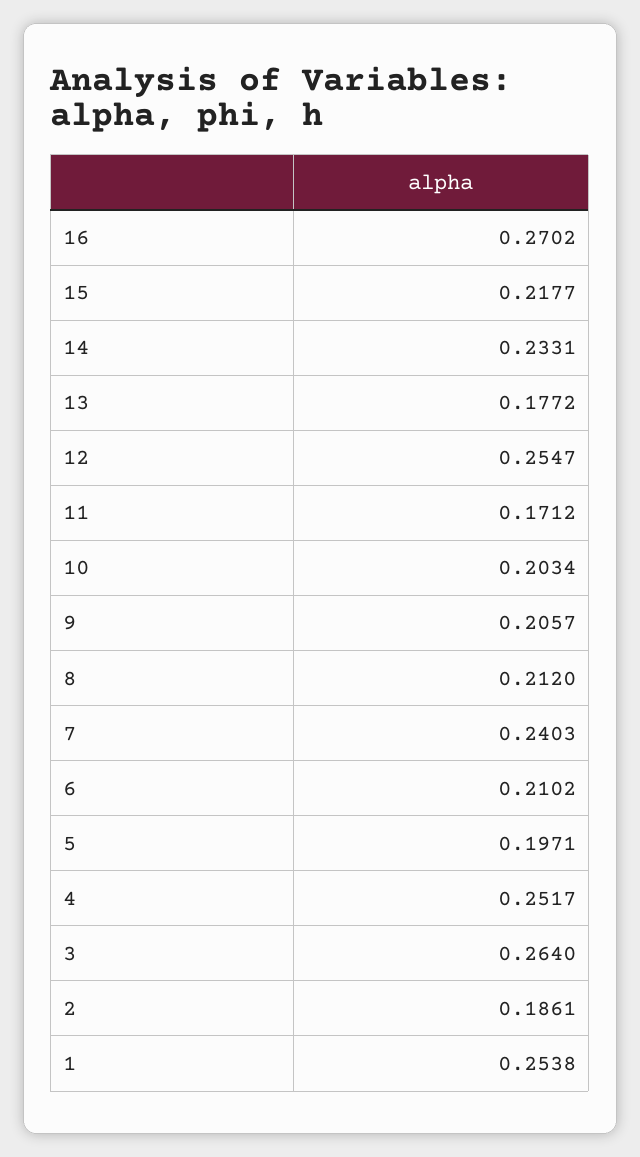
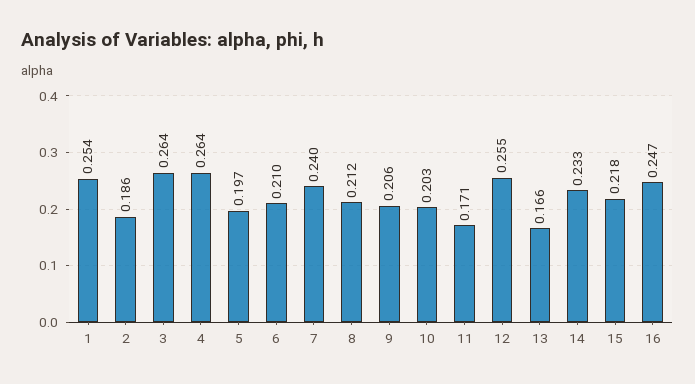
16: 0.2702 -> 0.247
13: 0.1772 -> 0.166
4: 0.2517 -> 0.264

